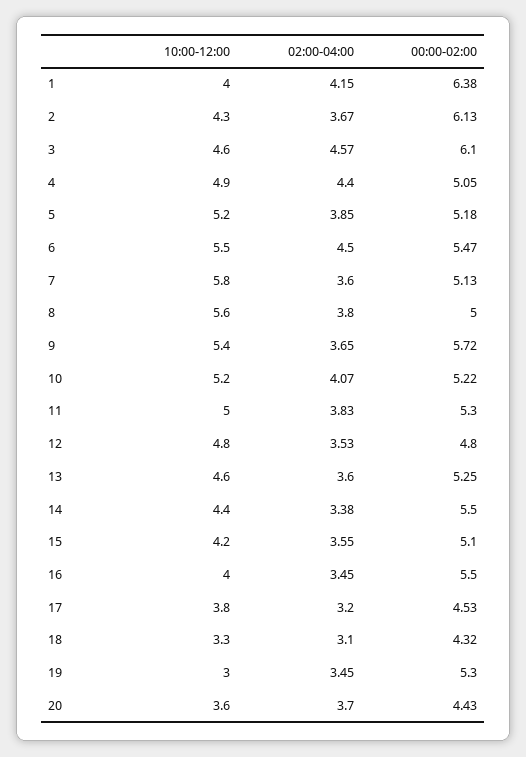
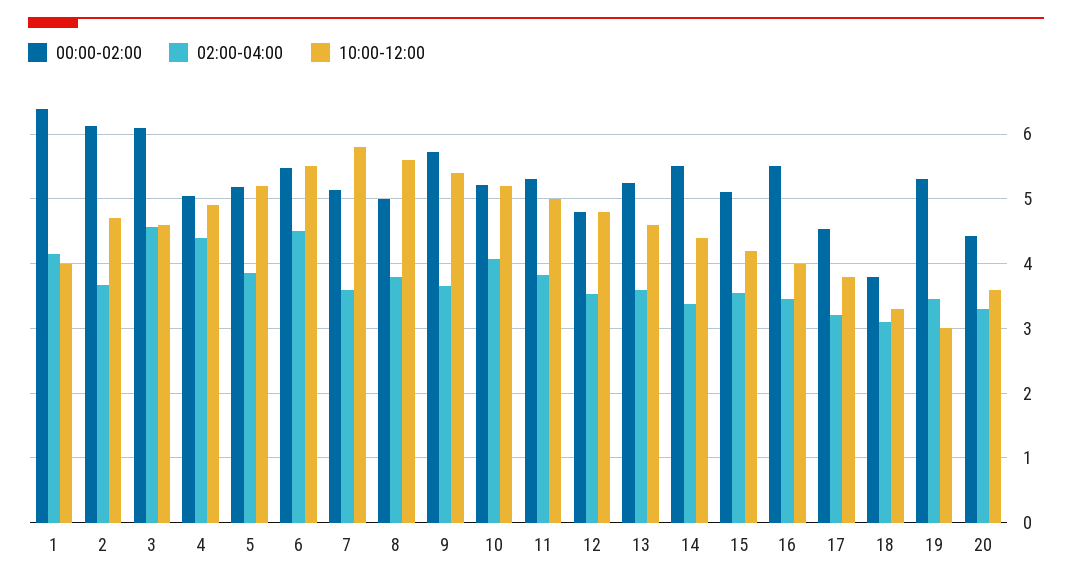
10:00-12:00, 2: 4.3 -> 4.7
00:00-02:00, 18: 4.32 -> 3.8
02:00-04:00, 20: 3.7 -> 3.3

